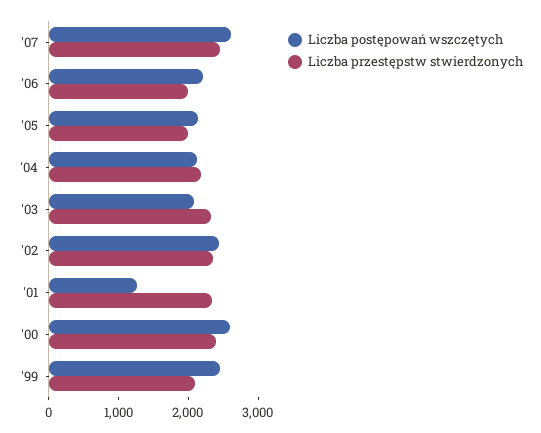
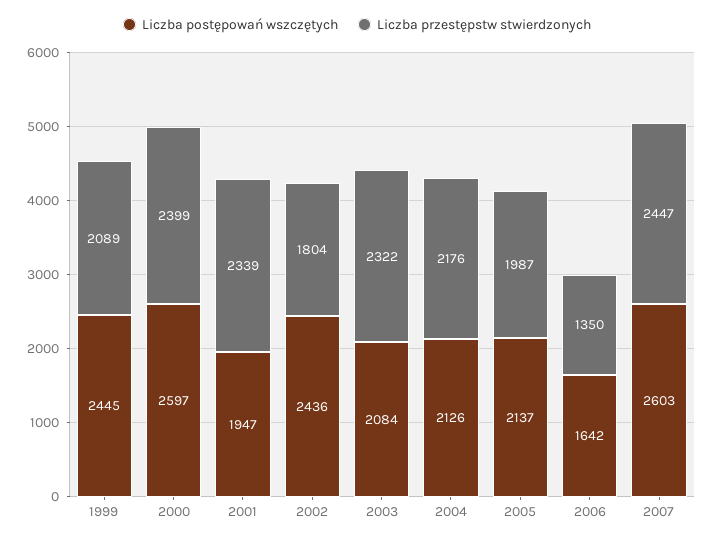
Liczba postępowań wszczętych, '06: 2200 -> 1642
Liczba przestępstw stwierdzonych, '06: 2000 -> 1350
Liczba przestępstw stwierdzonych, '02: 2400 -> 1804
Liczba postępowań wszczętych, '01: 1200 -> 1947

